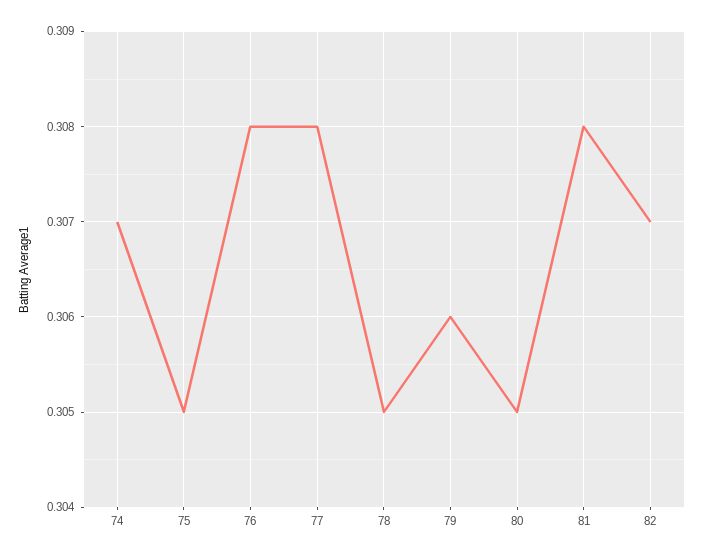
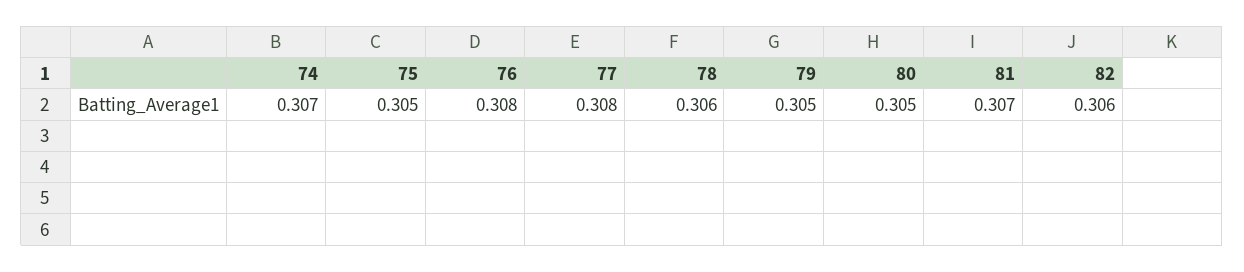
78: 0.305 -> 0.306
79: 0.306 -> 0.305
81: 0.308 -> 0.307
82: 0.307 -> 0.306

